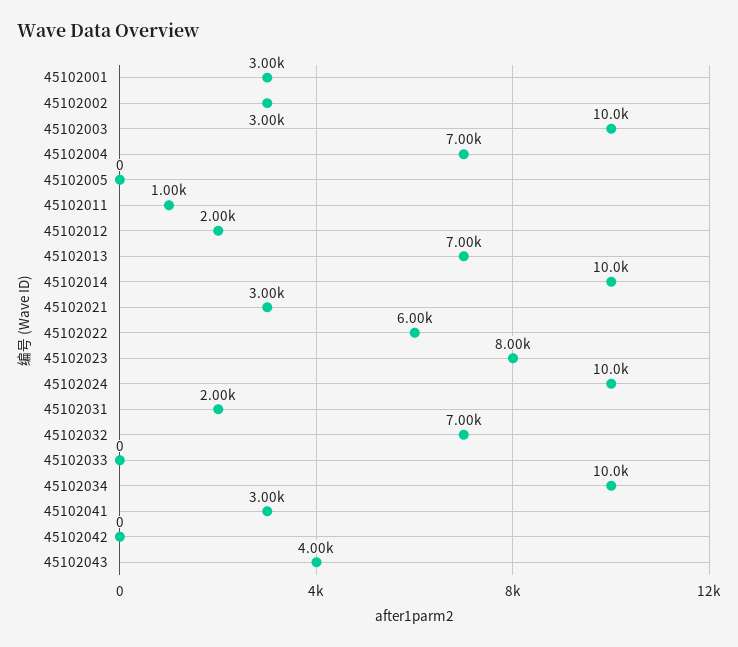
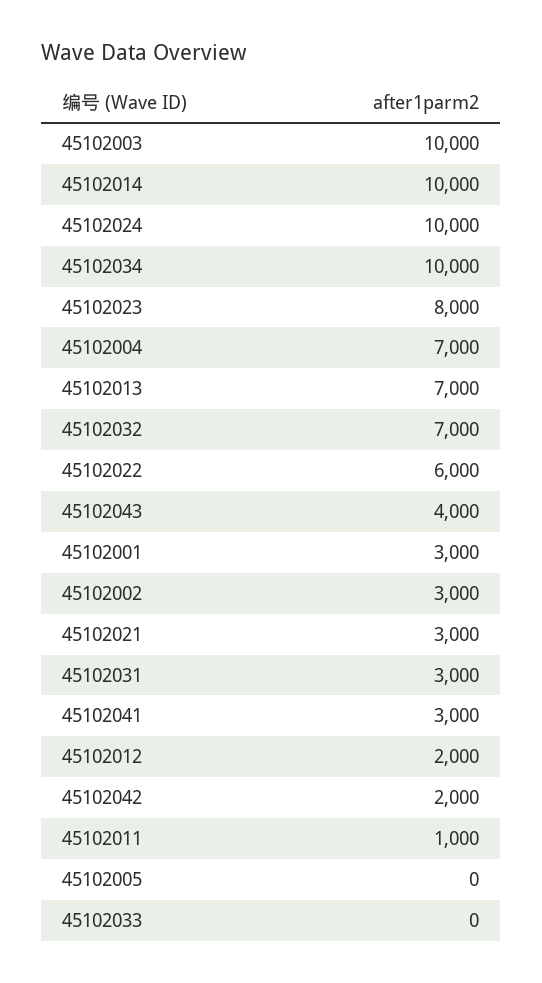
45102031: 2000 -> 3000
45102042: 0 -> 2000

